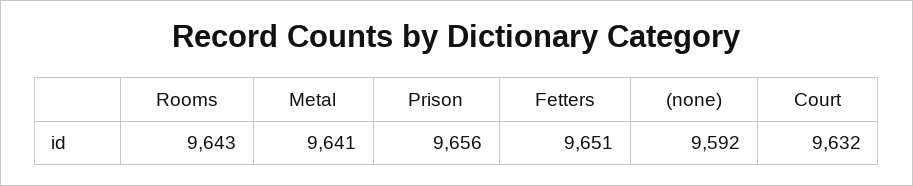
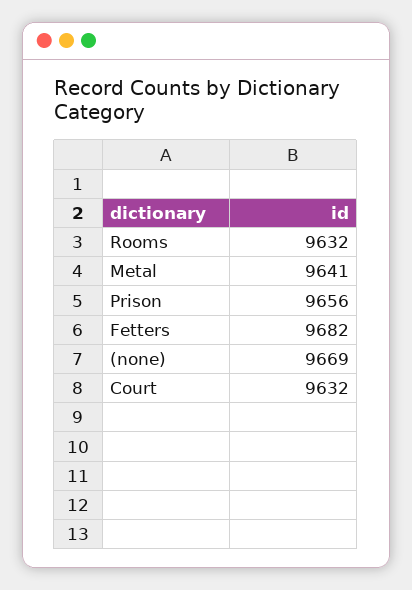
Rooms: 9643 -> 9632
Fetters: 9651 -> 9682
(none): 9592 -> 9669

